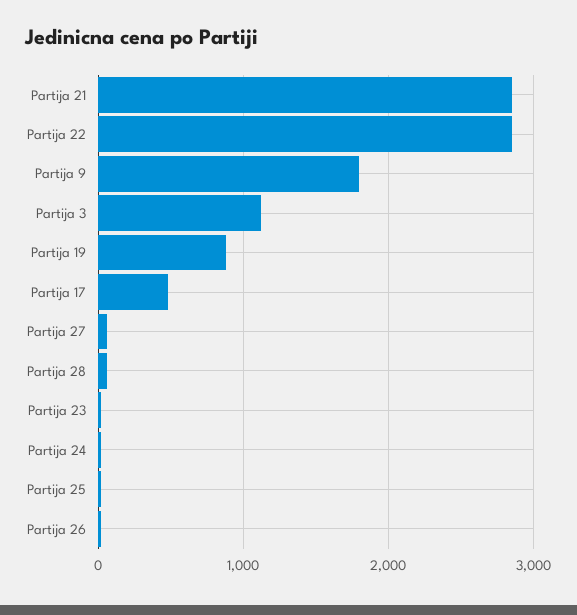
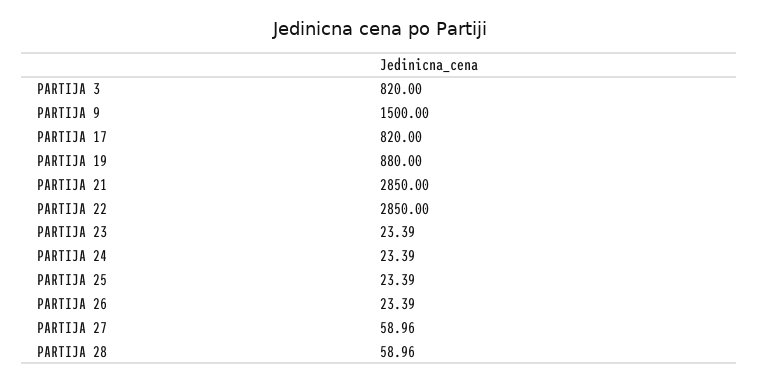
Partija 9: 1800 -> 1500
Partija 3: 1100 -> 820
Partija 17: 500 -> 820

